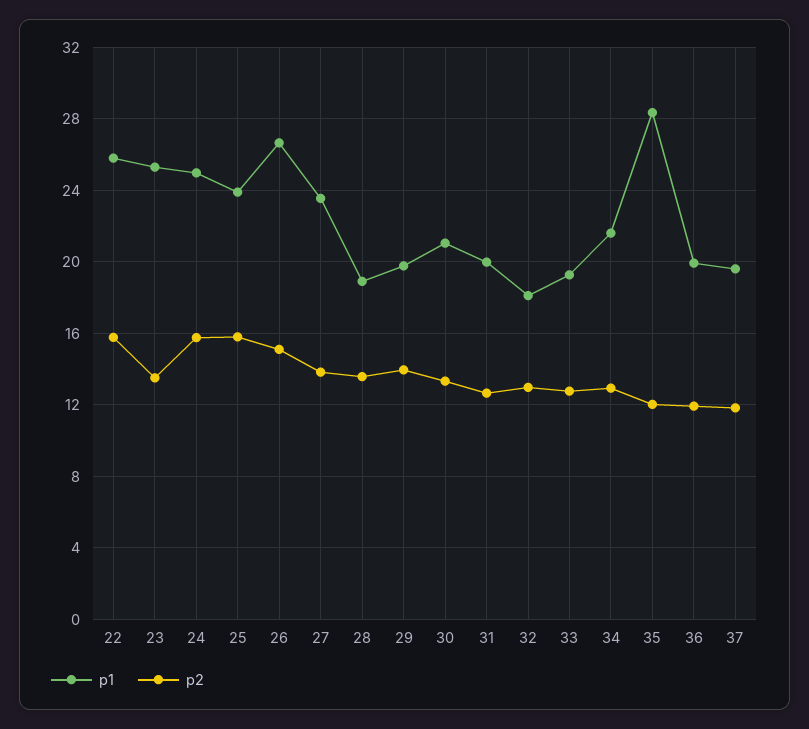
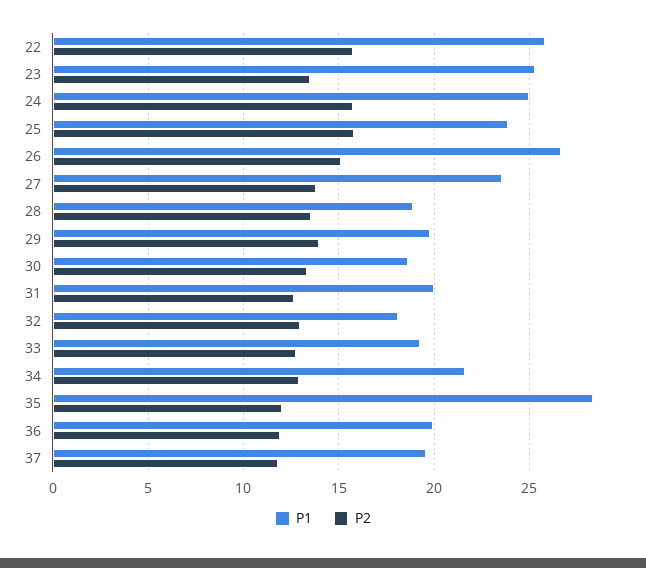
p1, 30: 21 -> 18.5

